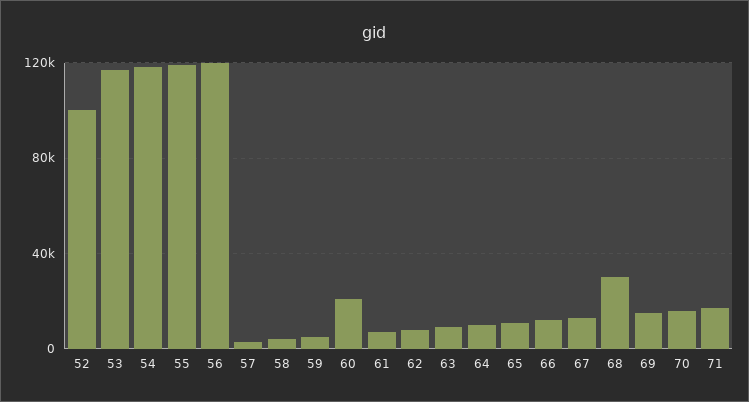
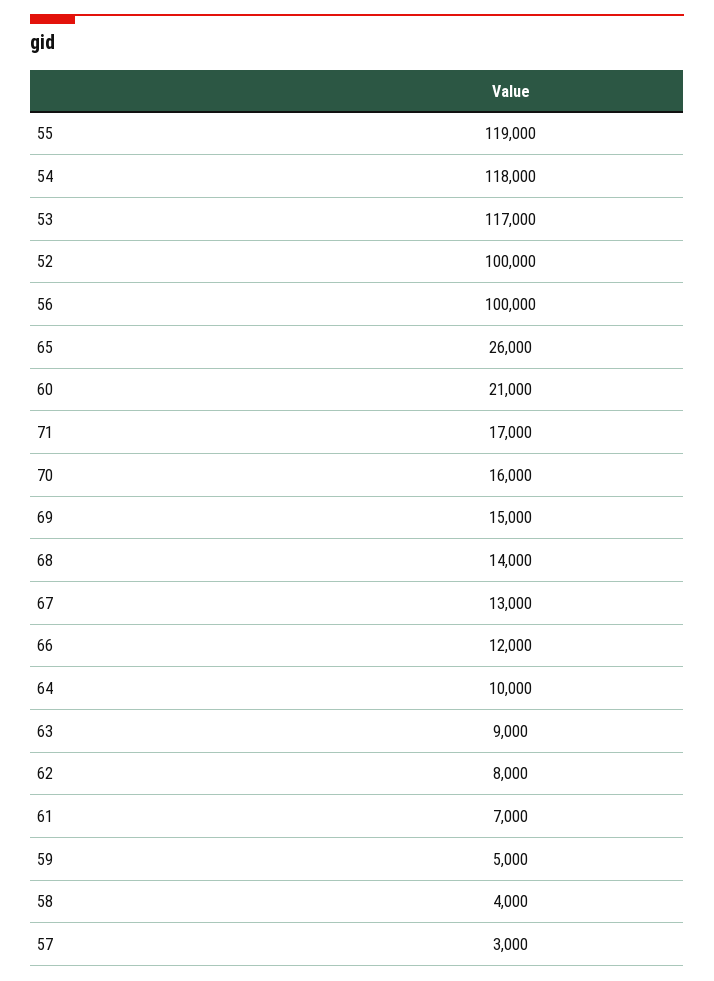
56: 120000 -> 100000
65: 10000 -> 26000
68: 30000 -> 14000

